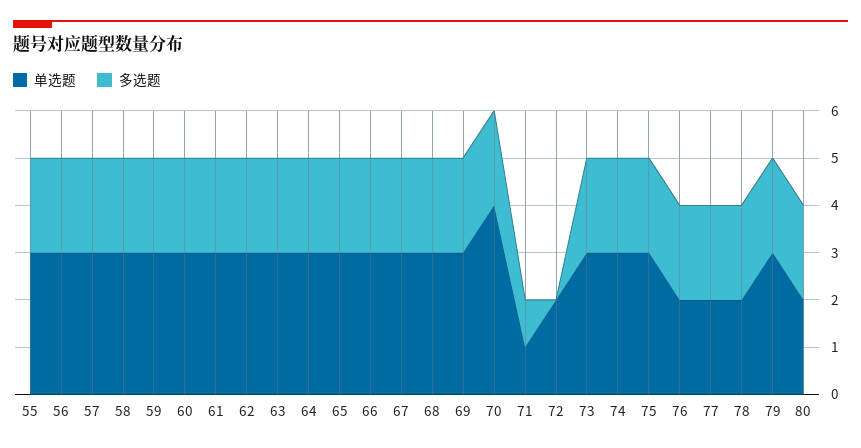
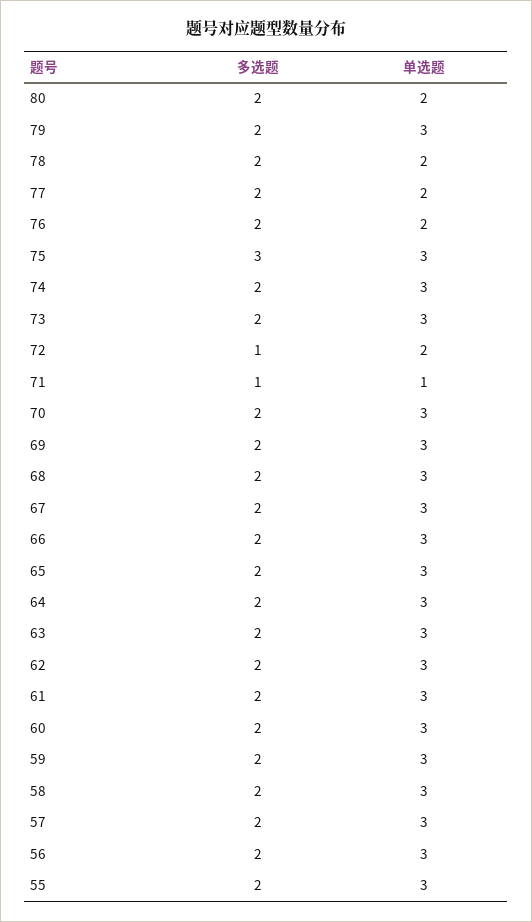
单选题, 70: 4 -> 3
多选题, 72: 0 -> 1
多选题, 75: 2 -> 3

